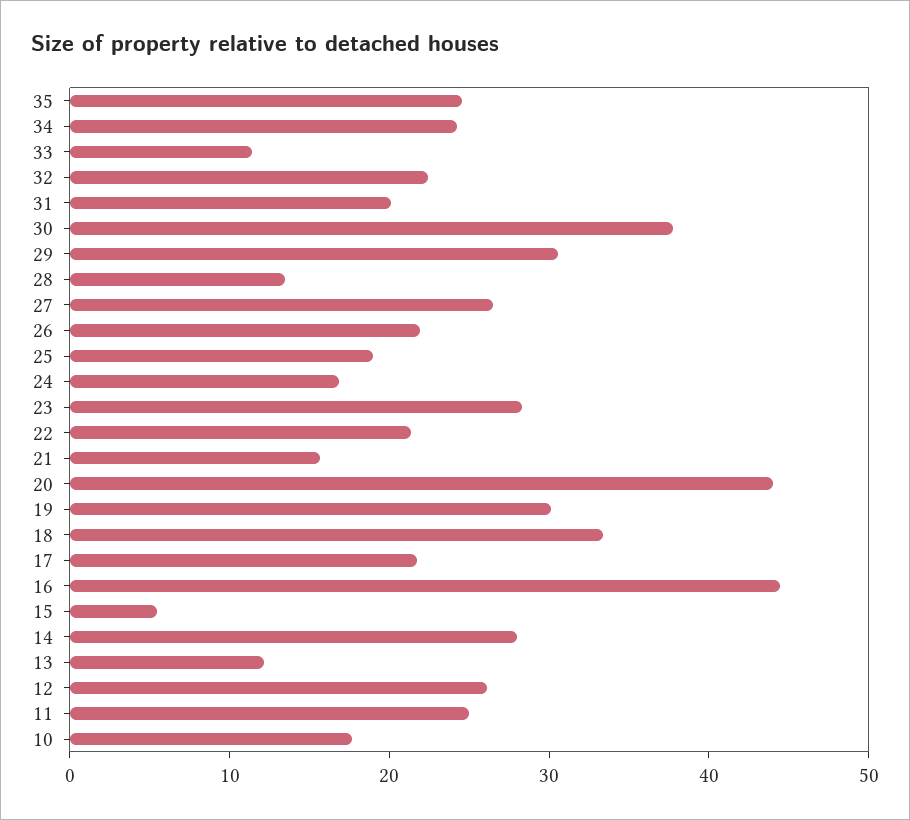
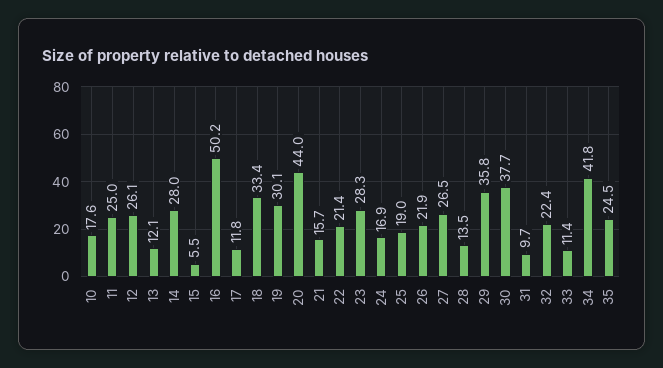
34: 24 -> 41.8
31: 20 -> 9.7
29: 30 -> 35.8
17: 22 -> 11.8
16: 44 -> 50.2

